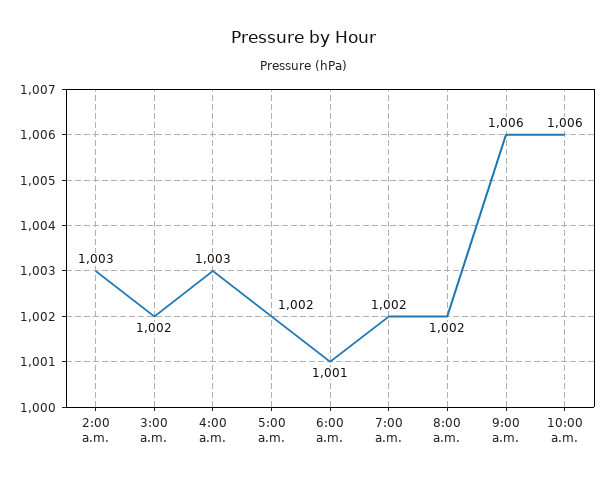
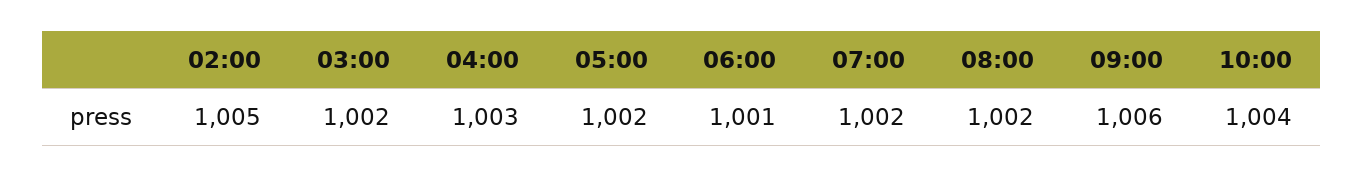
2:00 a.m.: 1003 -> 1005
10:00 a.m.: 1006 -> 1004

